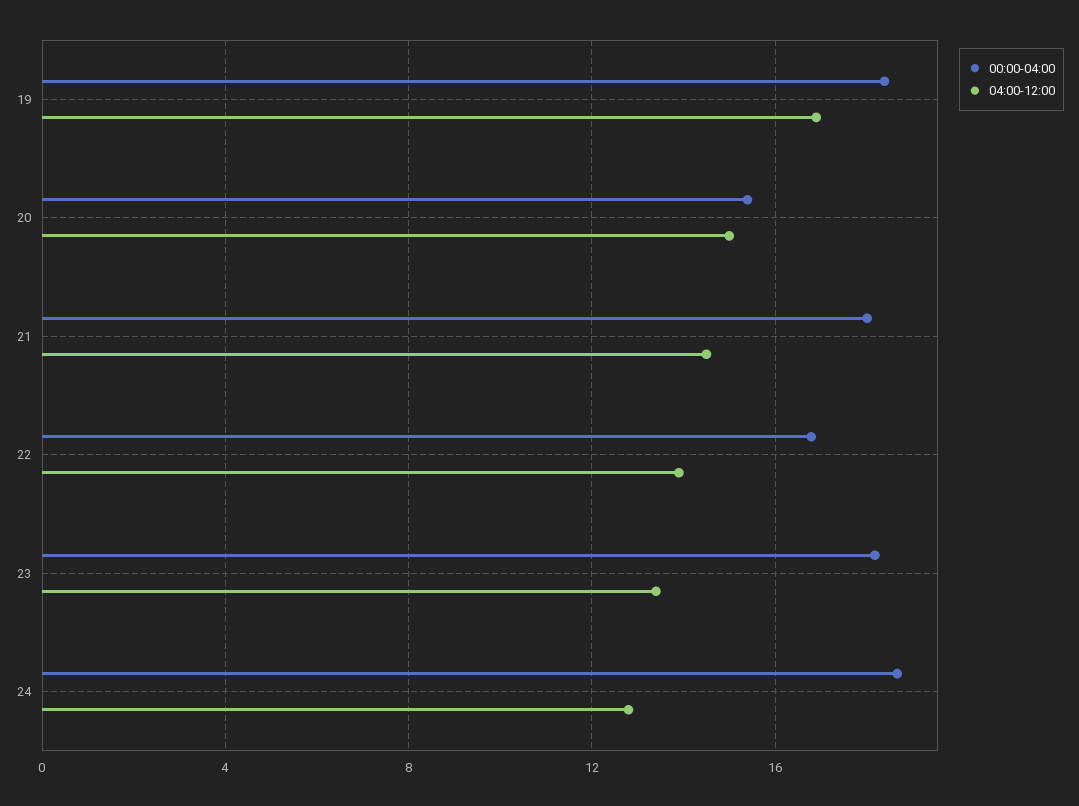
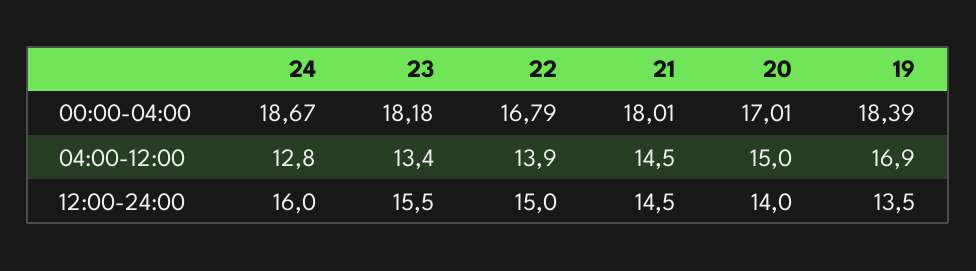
00:00-04:00, 20: 15.5 -> 17.01
12:00-24:00, 24: none -> 16
12:00-24:00, 23: none -> 15.5
12:00-24:00, 22: none -> 15
12:00-24:00, 21: none -> 14.5
12:00-24:00, 20: none -> 14
12:00-24:00, 19: none -> 13.5

